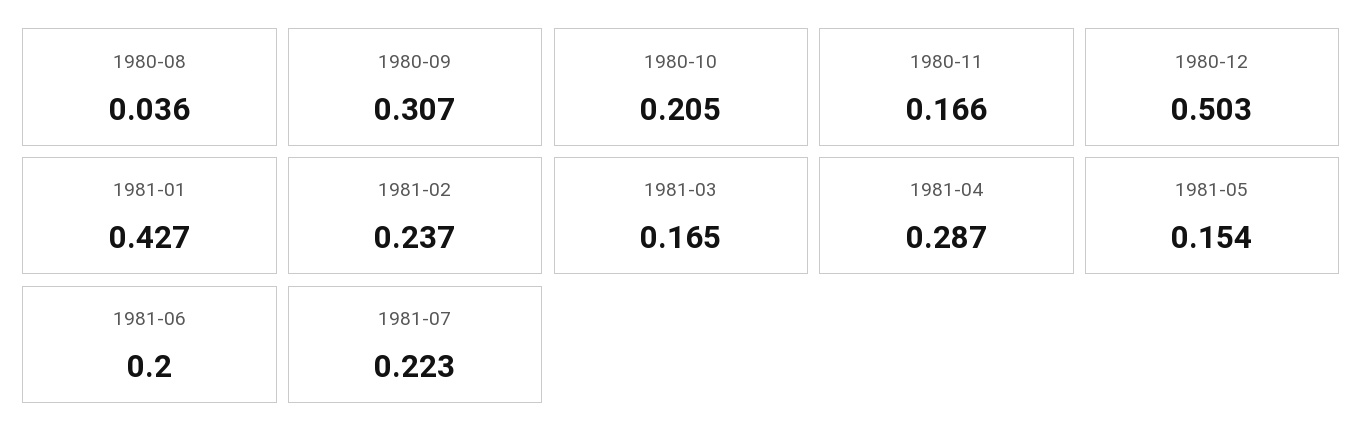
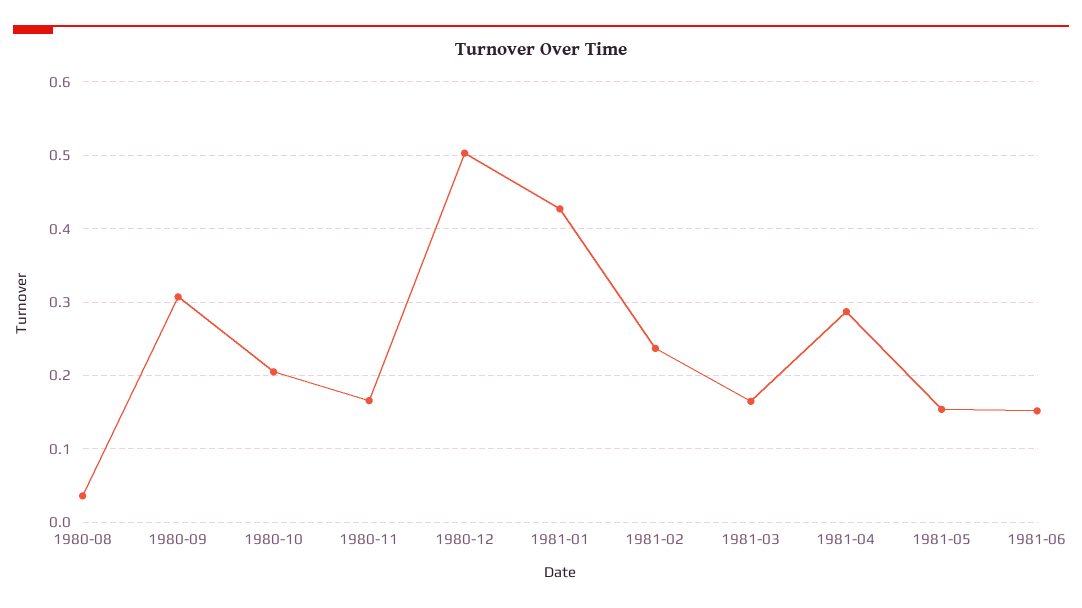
1981-06: 0.2 -> 0.15
1981-07: 0.223 -> none

